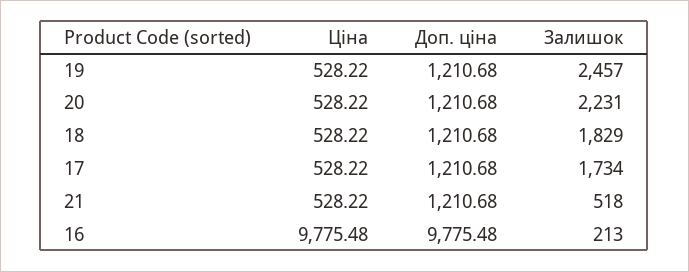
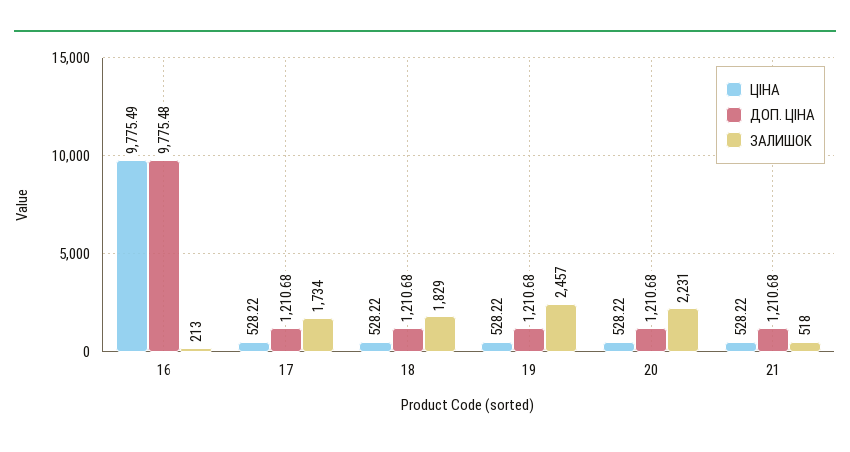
Ціна, 16: 9775.48 -> 9775.49

